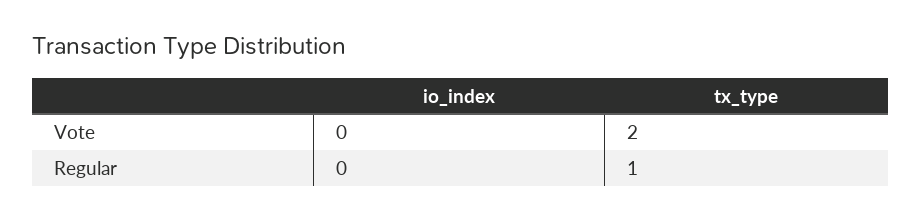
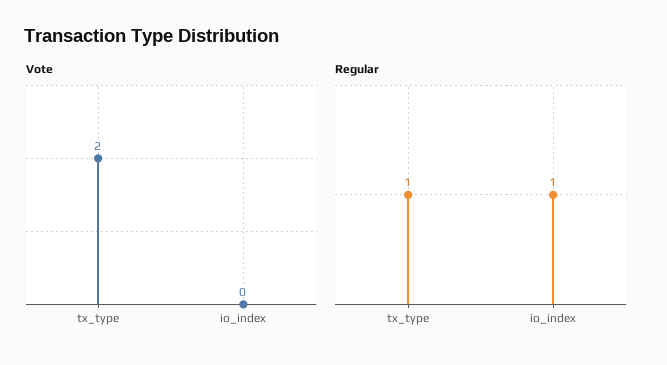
Regular, io_index: 0 -> 1

